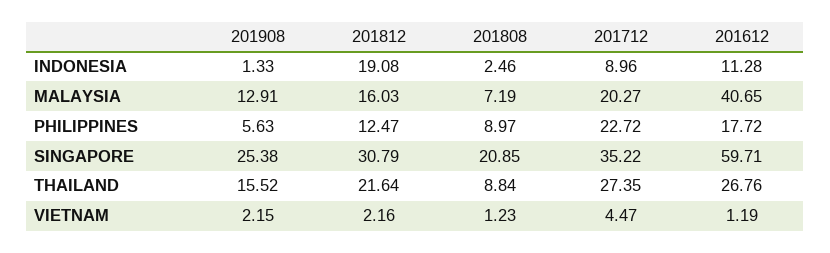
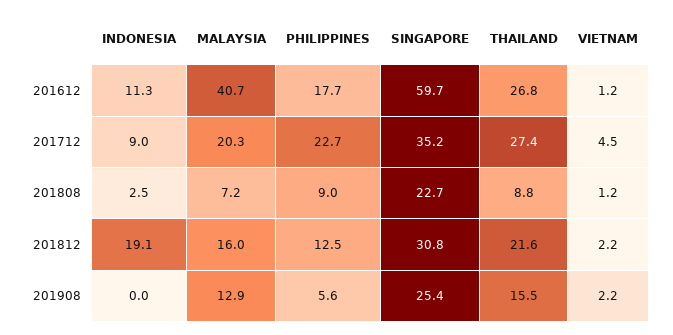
201908, INDONESIA: 1.33 -> 0
201808, SINGAPORE: 20.85 -> 22.7

